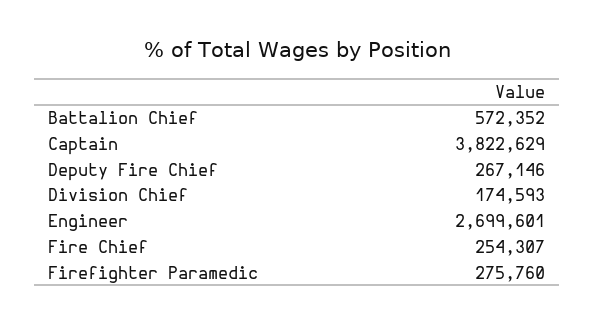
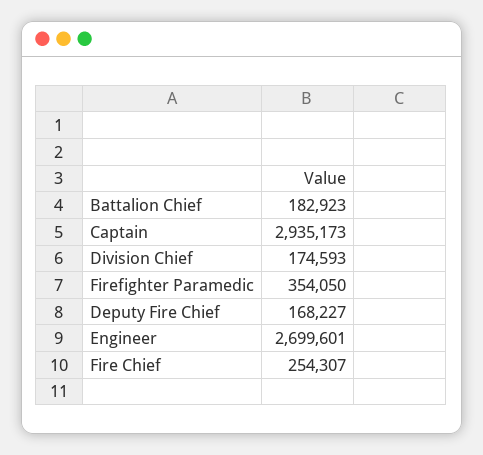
Battalion Chief: 572352 -> 182923
Captain: 3822629 -> 2935173
Deputy Fire Chief: 267146 -> 168227
Firefighter Paramedic: 275760 -> 354050

